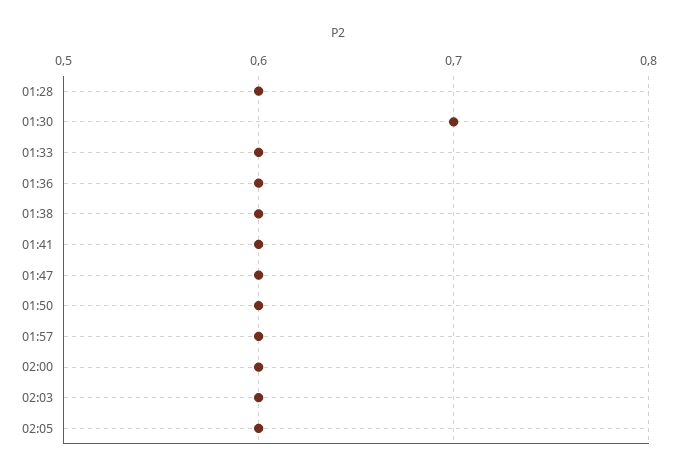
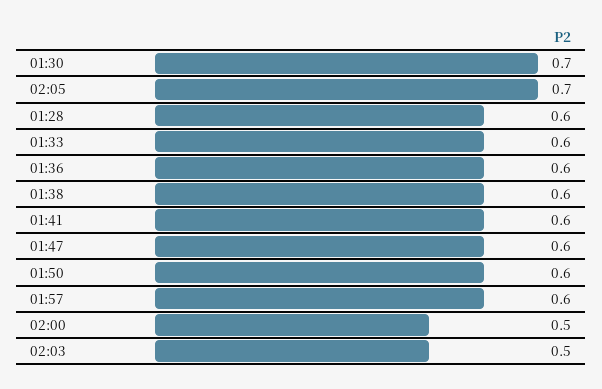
02:00: 0.6 -> 0.5
02:03: 0.6 -> 0.5
02:05: 0.6 -> 0.7

